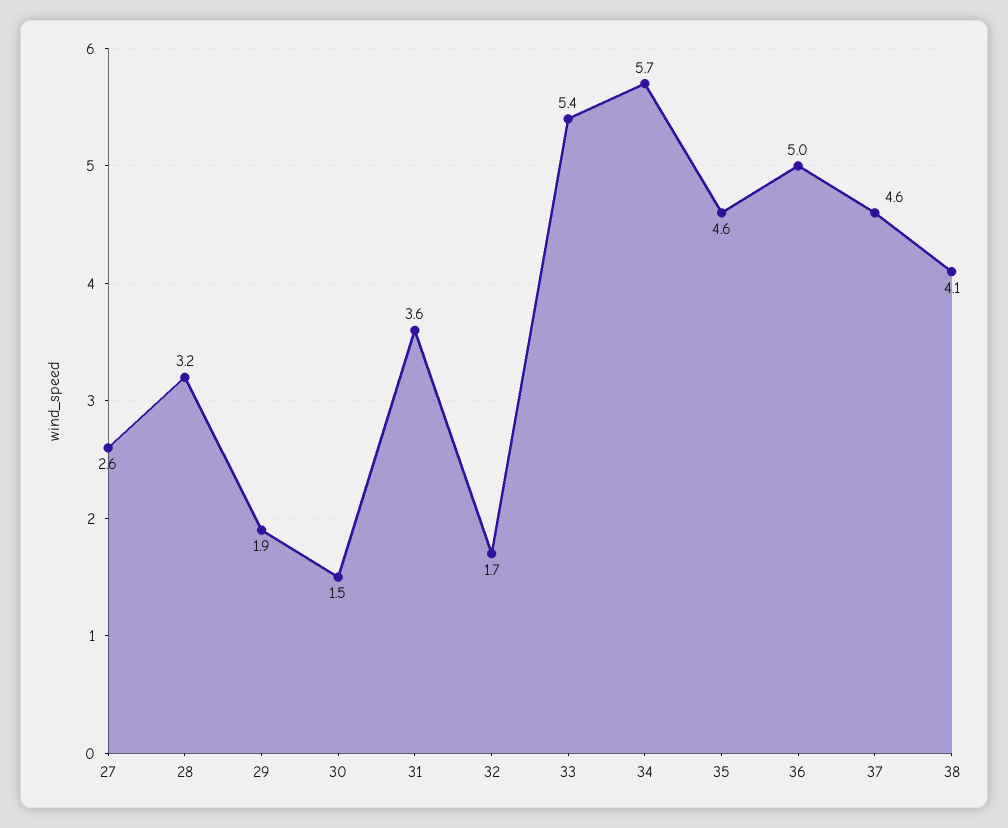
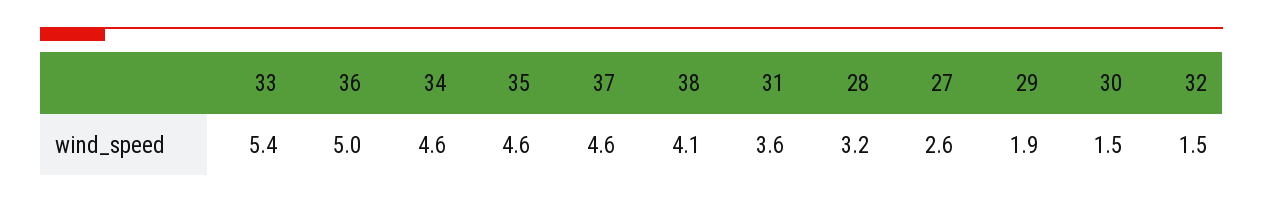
32: 1.7 -> 1.5
34: 5.7 -> 4.6

